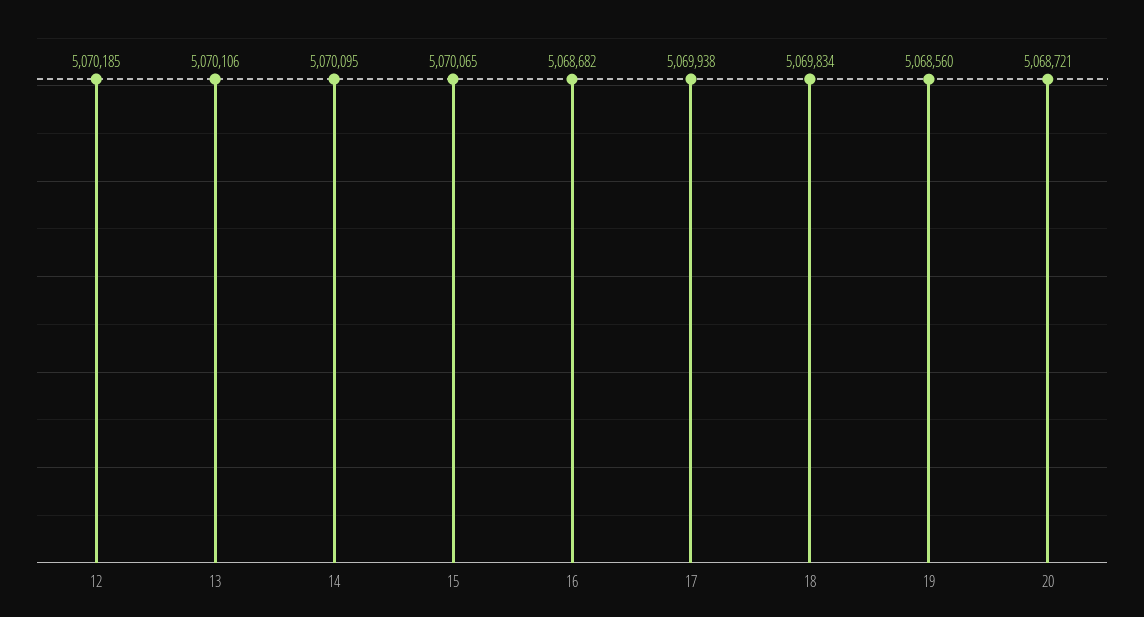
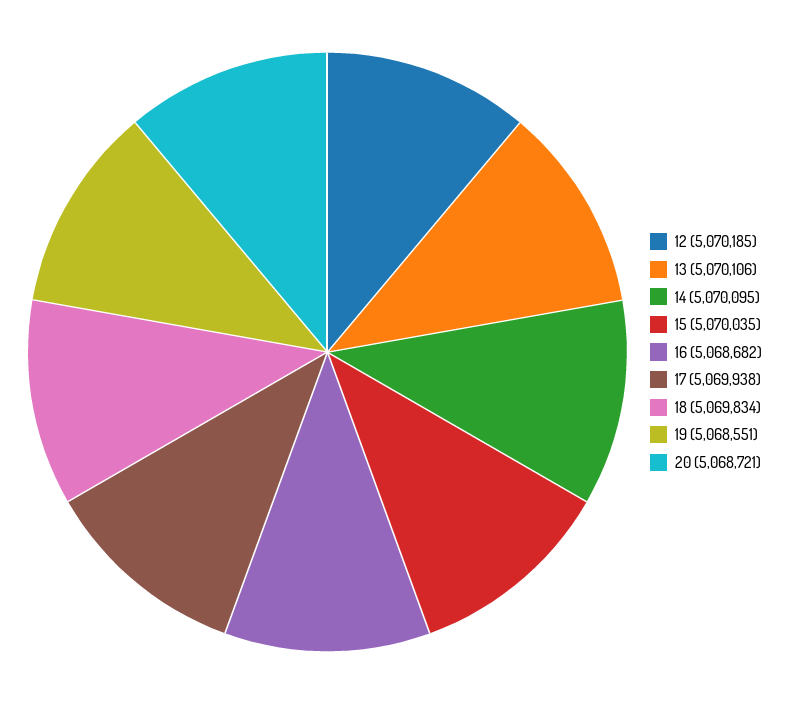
15: 5070065 -> 5070035
19: 5068560 -> 5068551

